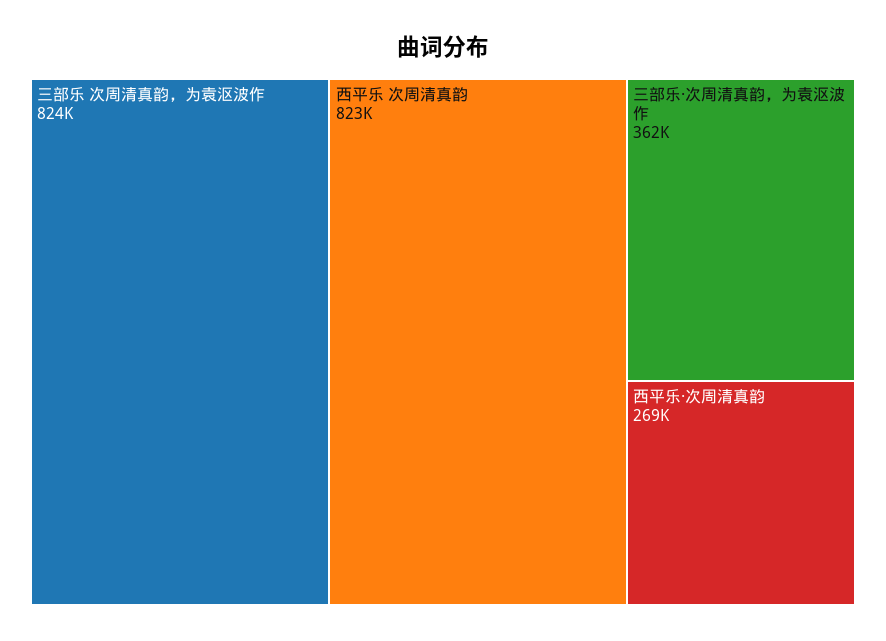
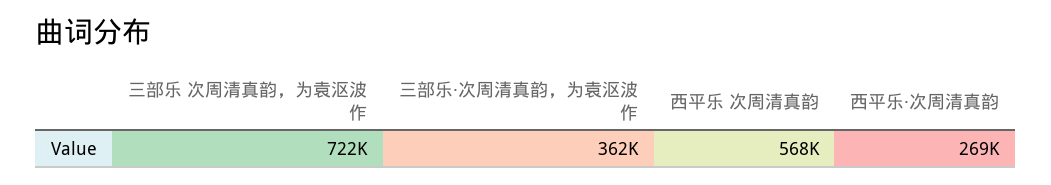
三部乐 次周清真韵，为袁沤波作: 824000 -> 722000
西平乐 次周清真韵: 823000 -> 568000

